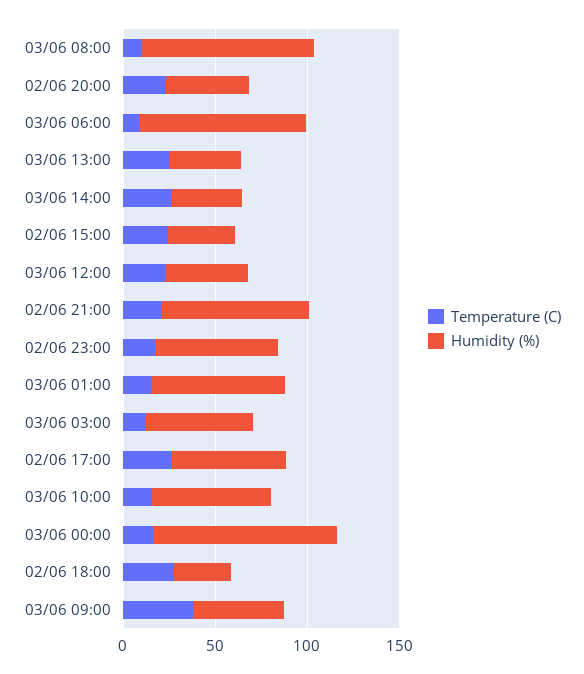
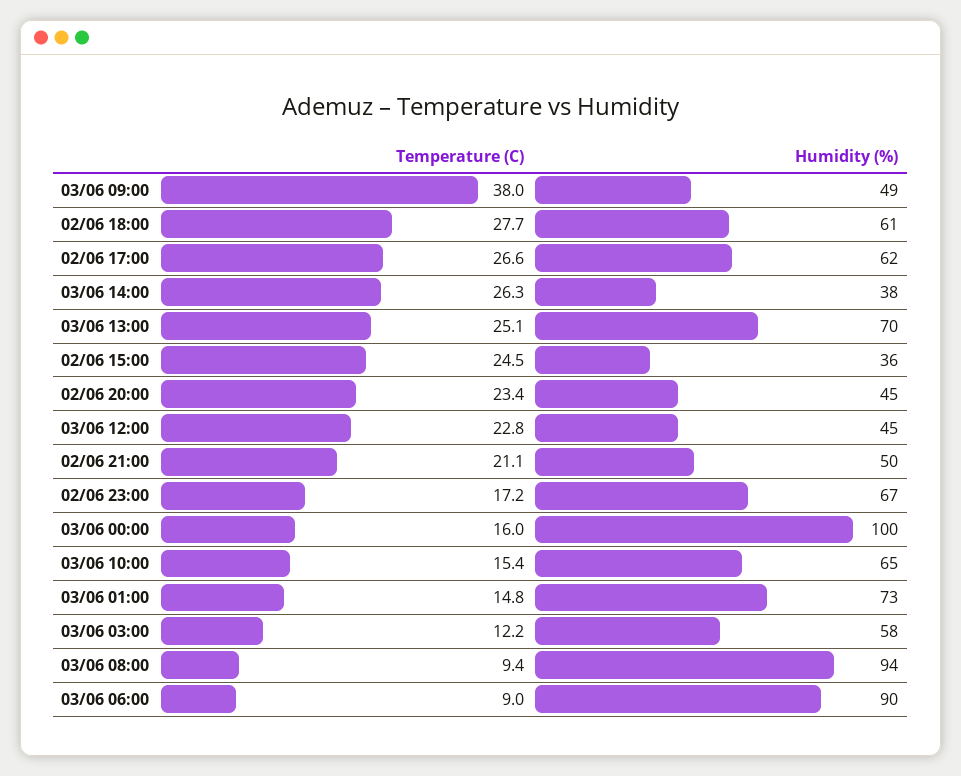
Humidity (%), 03/06 13:00: 40 -> 70
Humidity (%), 02/06 21:00: 80 -> 50
Humidity (%), 02/06 18:00: 30 -> 61

